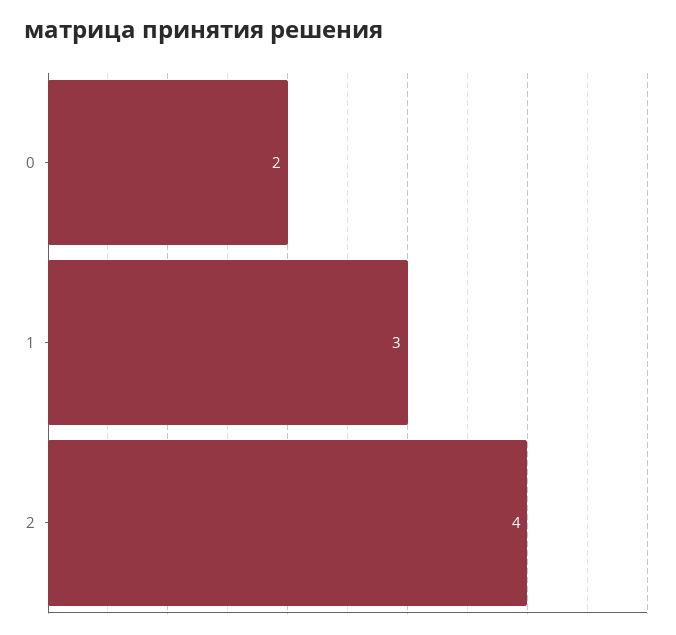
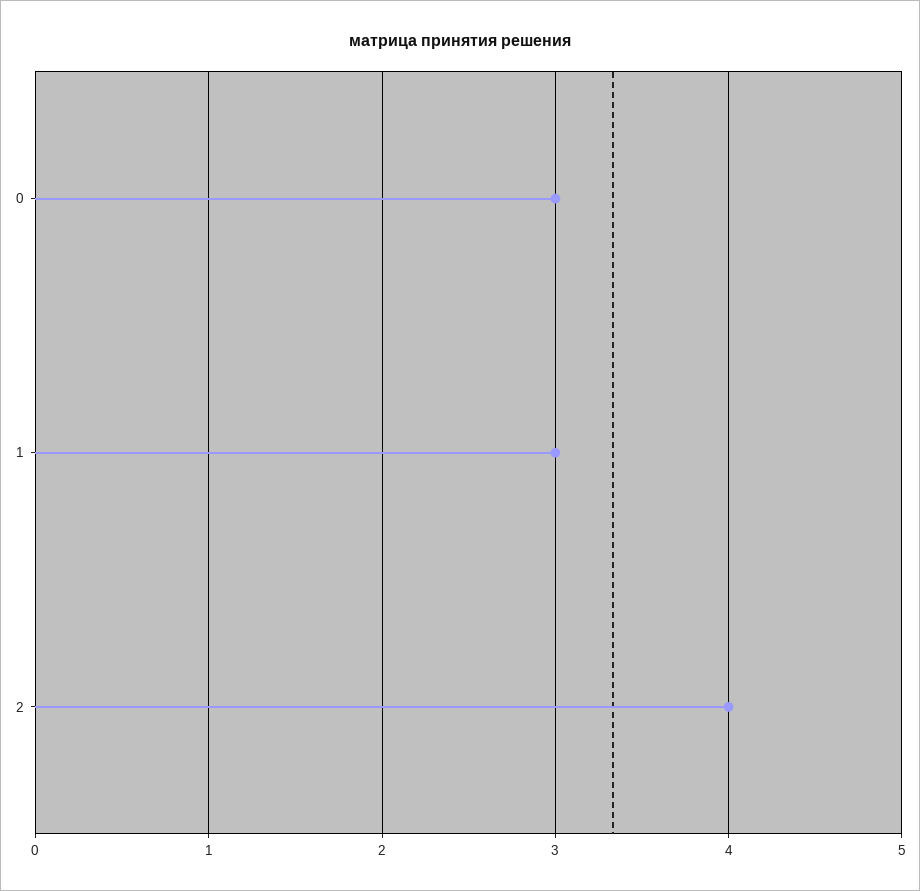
0: 2 -> 3

